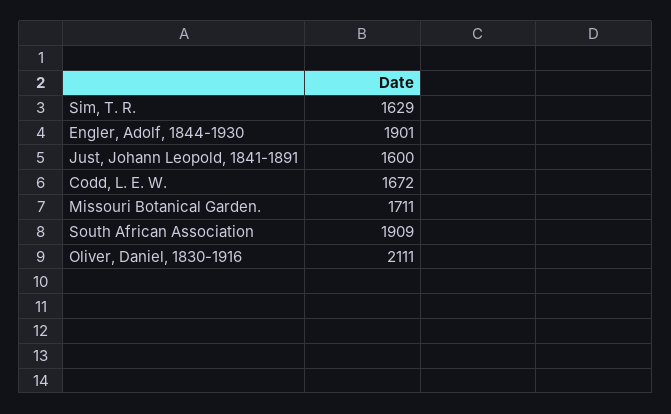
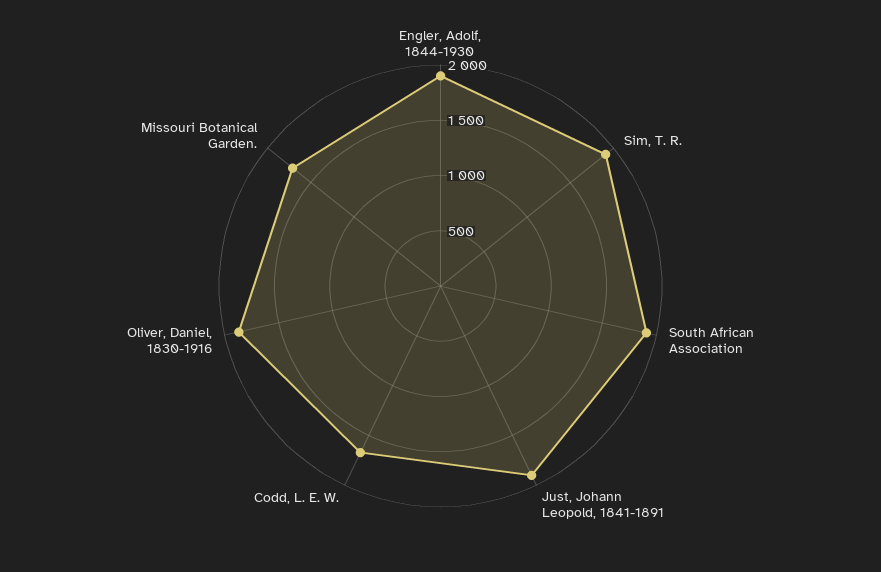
Sim, T. R.: 1629 -> 1900
Just, Johann Leopold, 1841-1891: 1600 -> 1900
Oliver, Daniel, 1830-1916: 2111 -> 1900

